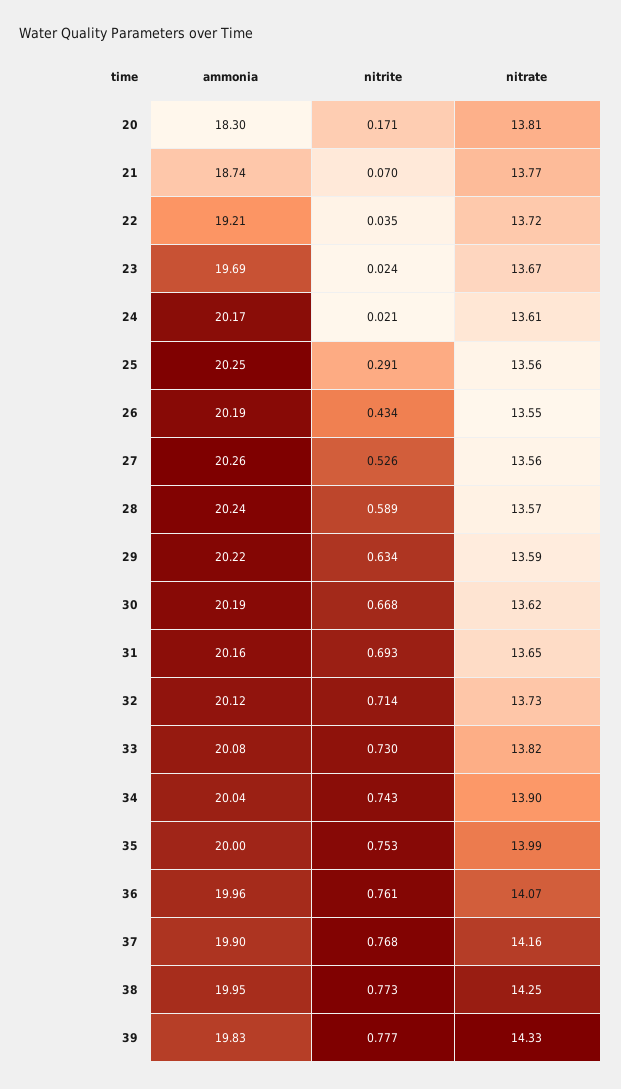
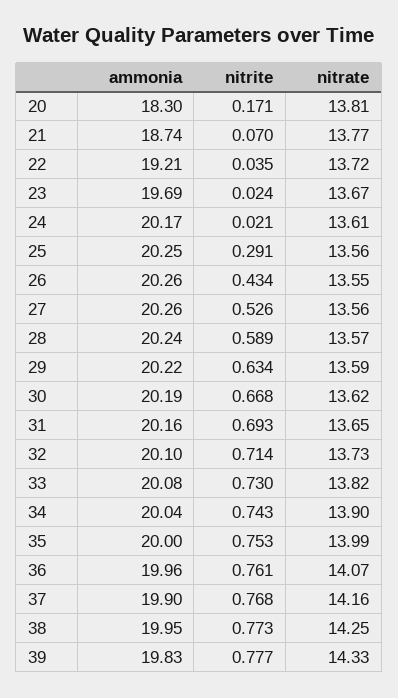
ammonia, 26: 20.19 -> 20.26
ammonia, 32: 20.12 -> 20.1

